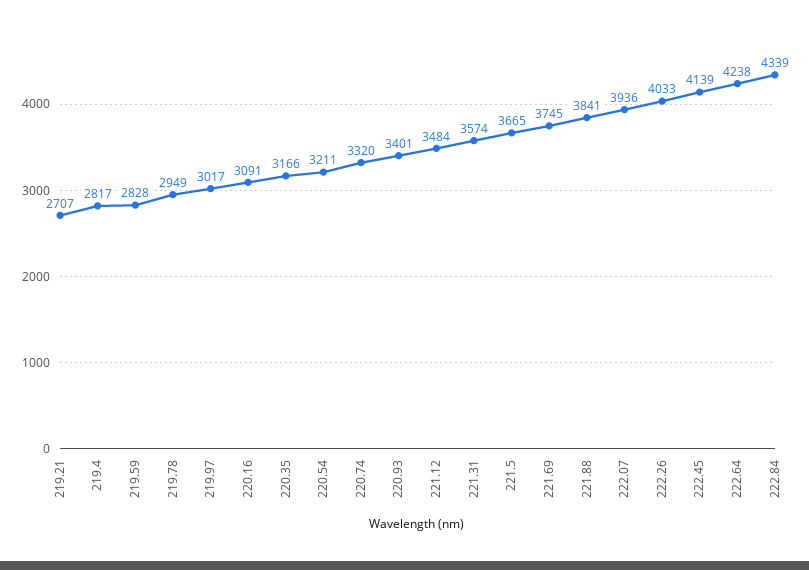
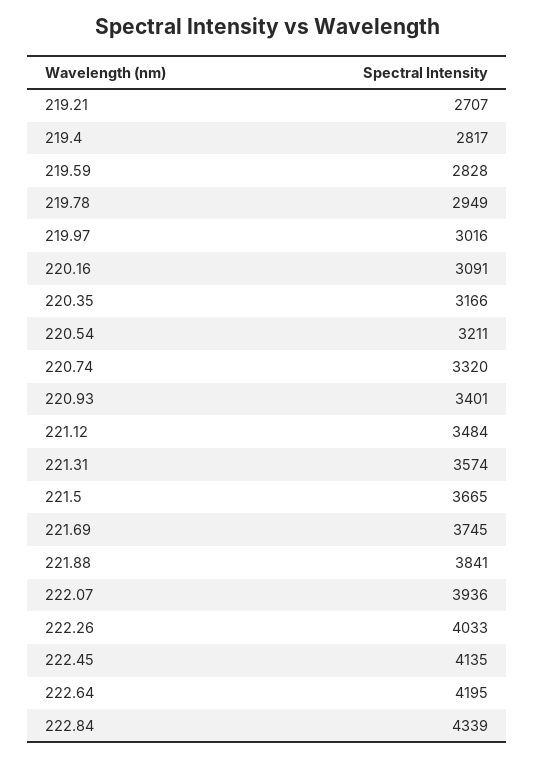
219.97: 3017 -> 3016
222.45: 4139 -> 4135
222.64: 4238 -> 4195

